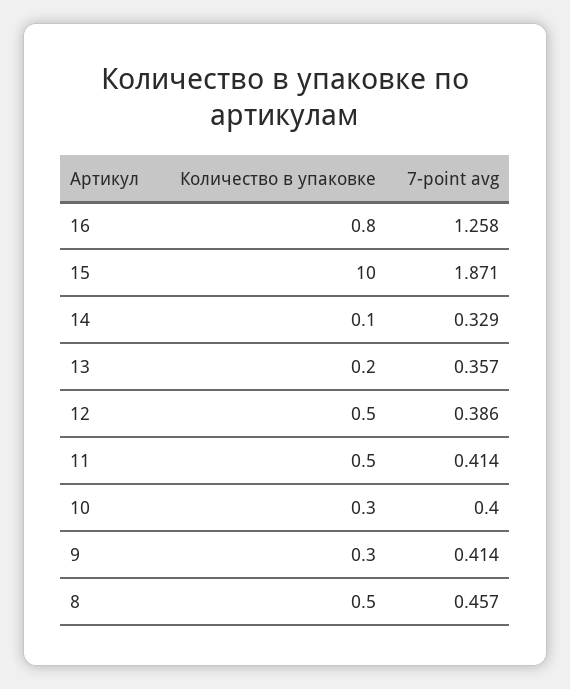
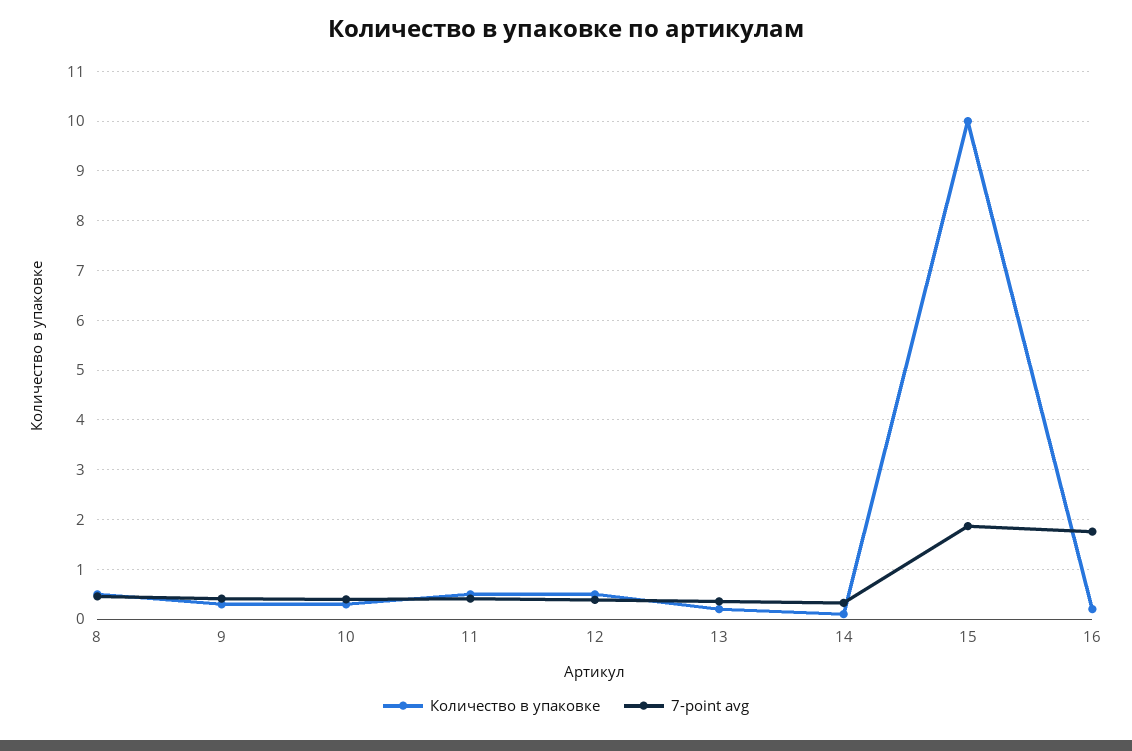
Количество в упаковке, 16: 0.8 -> 0.2
7-point avg, 16: 1.258 -> 1.8

